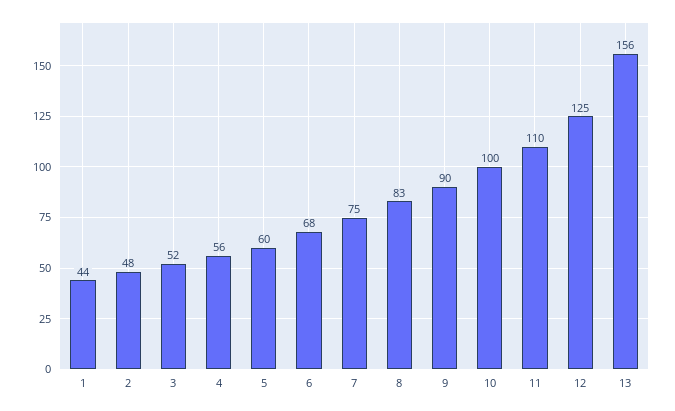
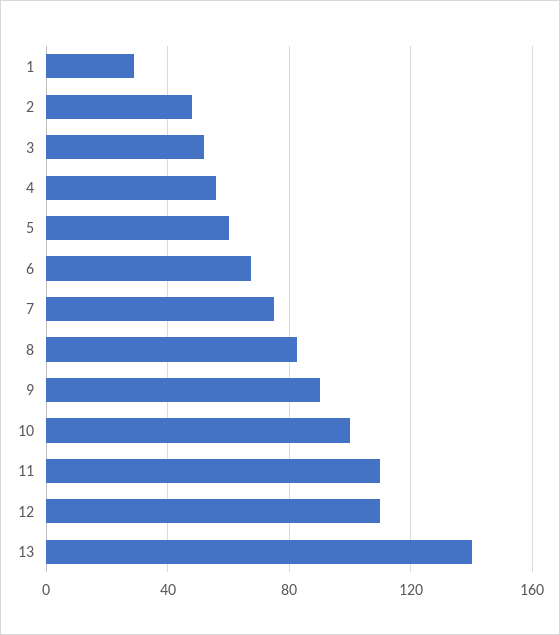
1: 44 -> 30
12: 125 -> 110
13: 156 -> 140

